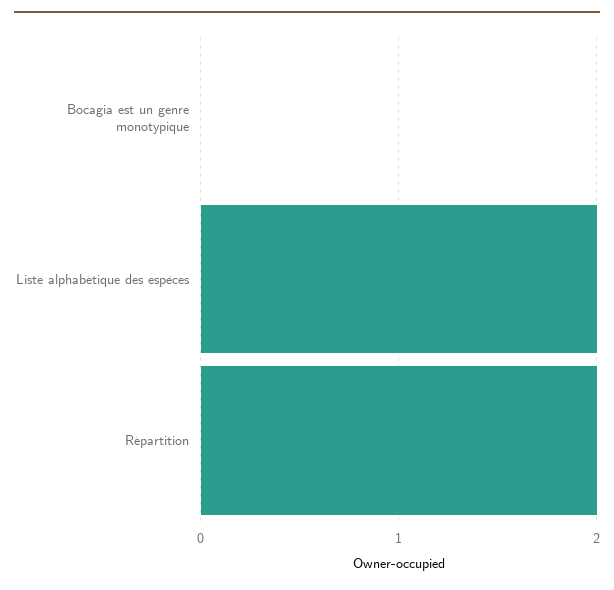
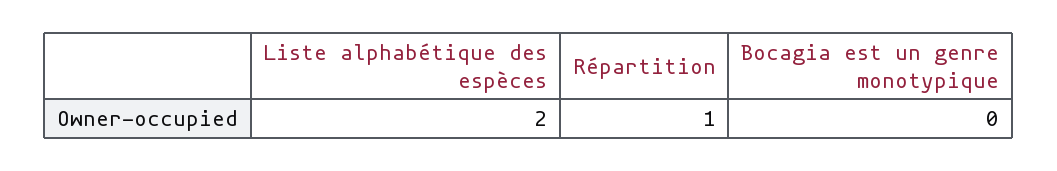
Répartition: 2 -> 1

